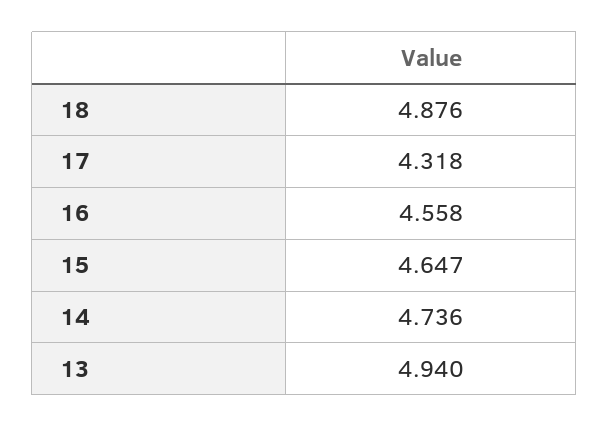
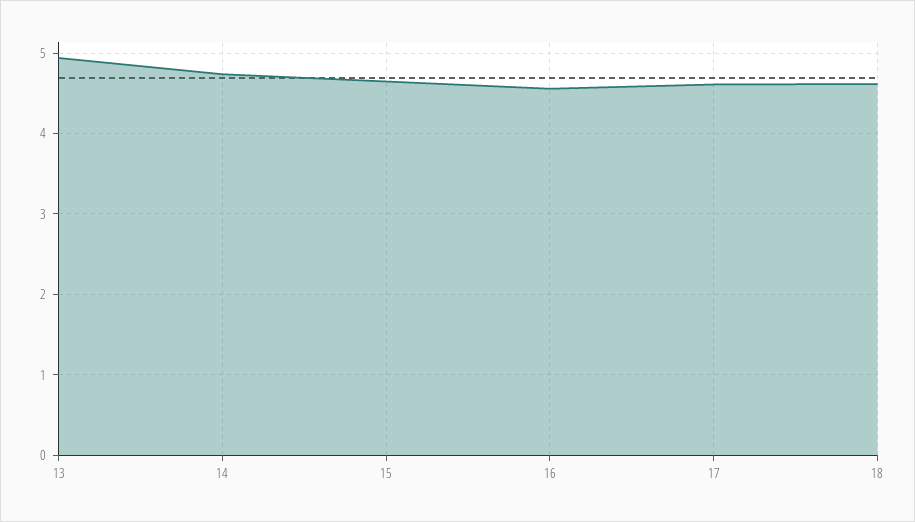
18: 4.876 -> 4.6
17: 4.318 -> 4.6

